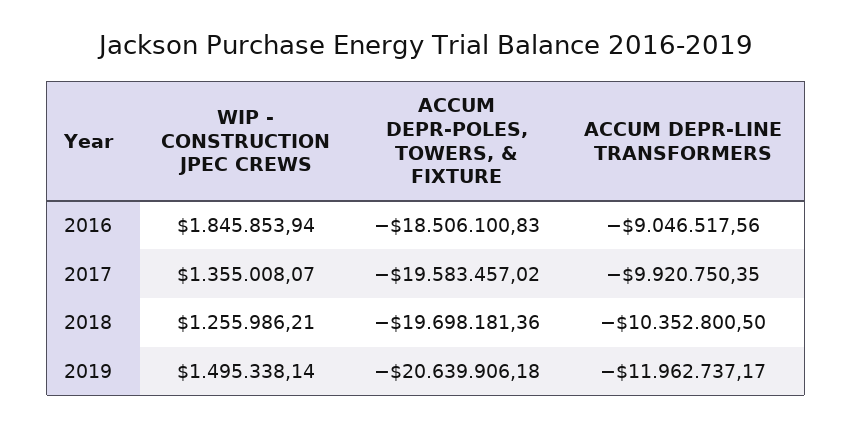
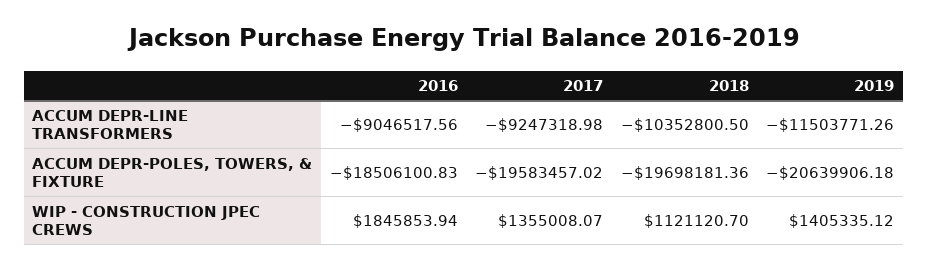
ACCUM DEPR-LINE TRANSFORMERS, 2017: -9920750.35 -> -9247318.98
WIP - CONSTRUCTION JPEC CREWS, 2018: 1255986.21 -> 1121120.7
WIP - CONSTRUCTION JPEC CREWS, 2019: 1495338.14 -> 1405335.12
ACCUM DEPR-LINE TRANSFORMERS, 2019: -11962737.17 -> -11503771.26

